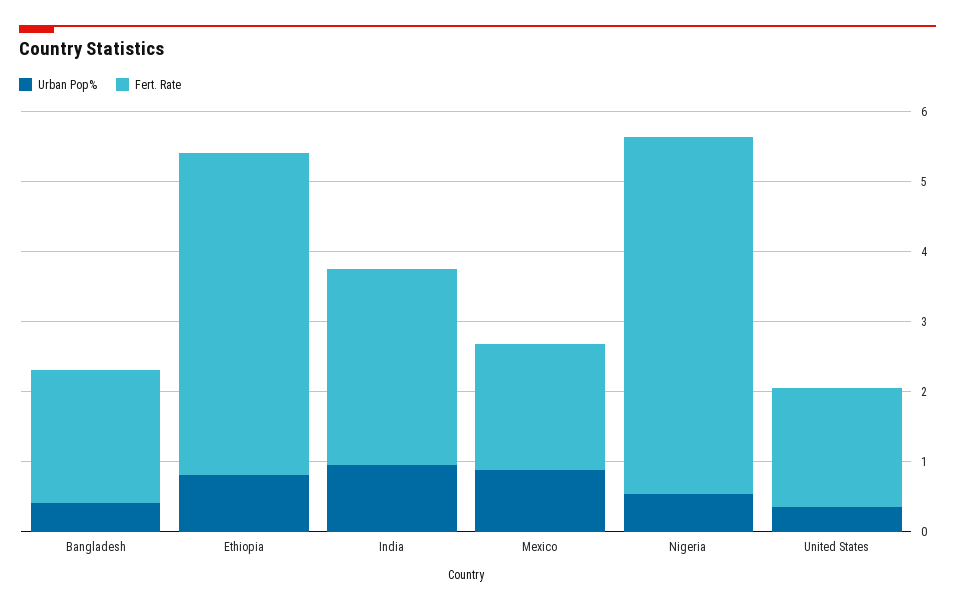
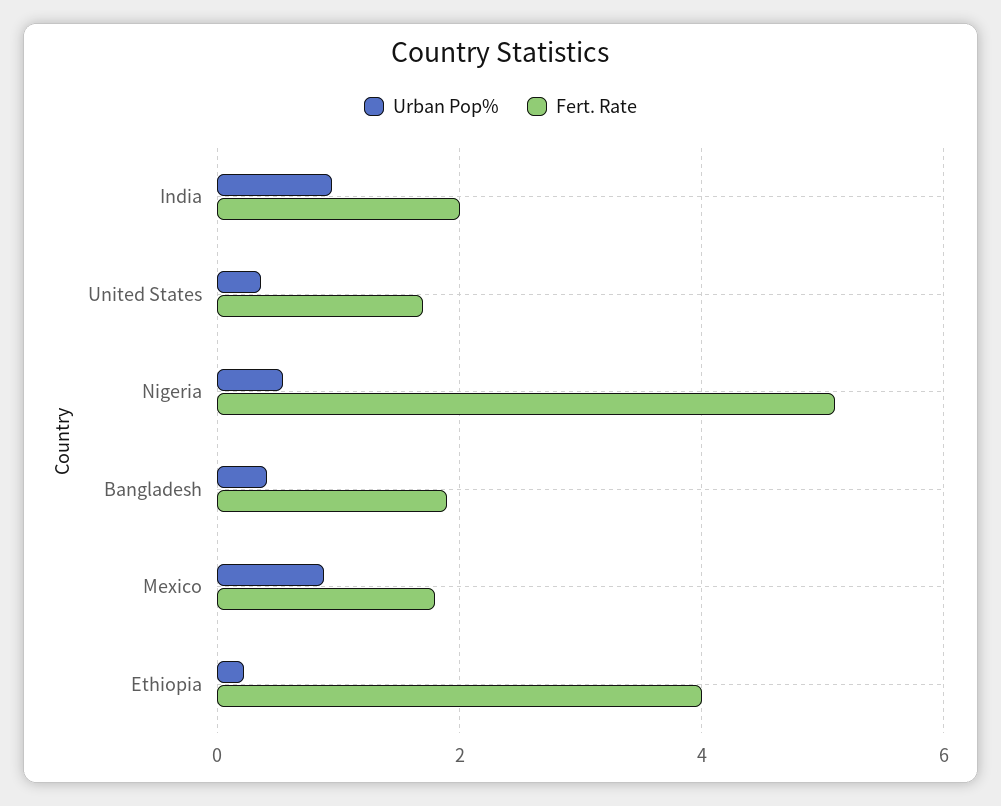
Urban Pop%, Ethiopia: 0.8 -> 0.2
Fert. Rate, Ethiopia: 4.6 -> 4
Fert. Rate, India: 2.8 -> 2

